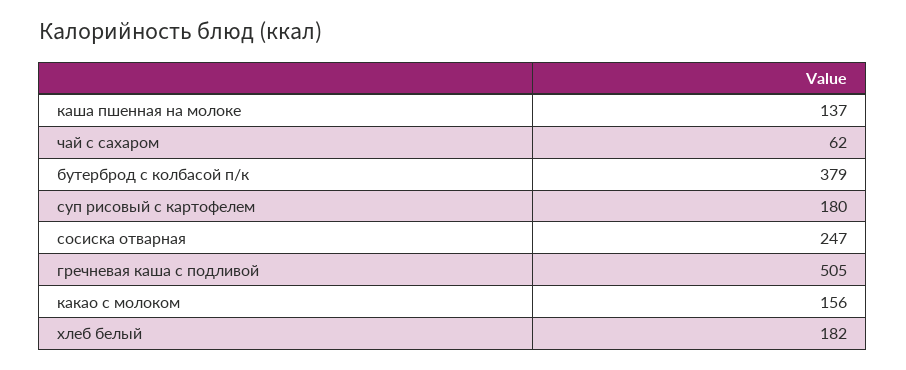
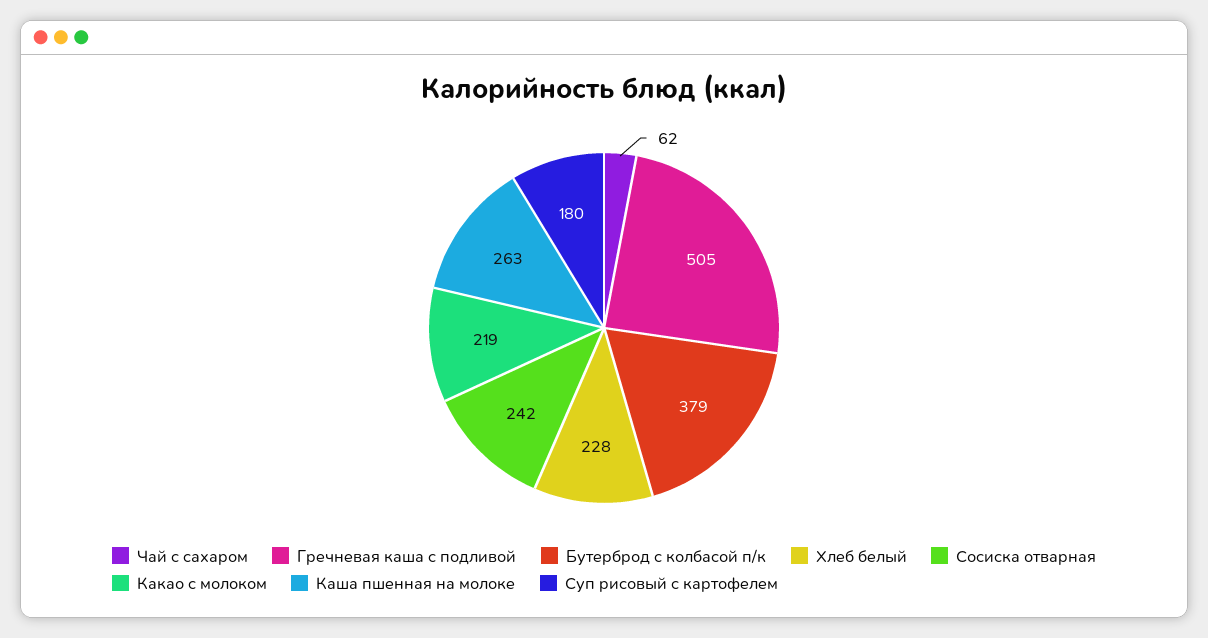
каша пшенная на молоке: 137 -> 263
сосиска отварная: 247 -> 242
какао с молоком: 156 -> 219
хлеб белый: 182 -> 228

